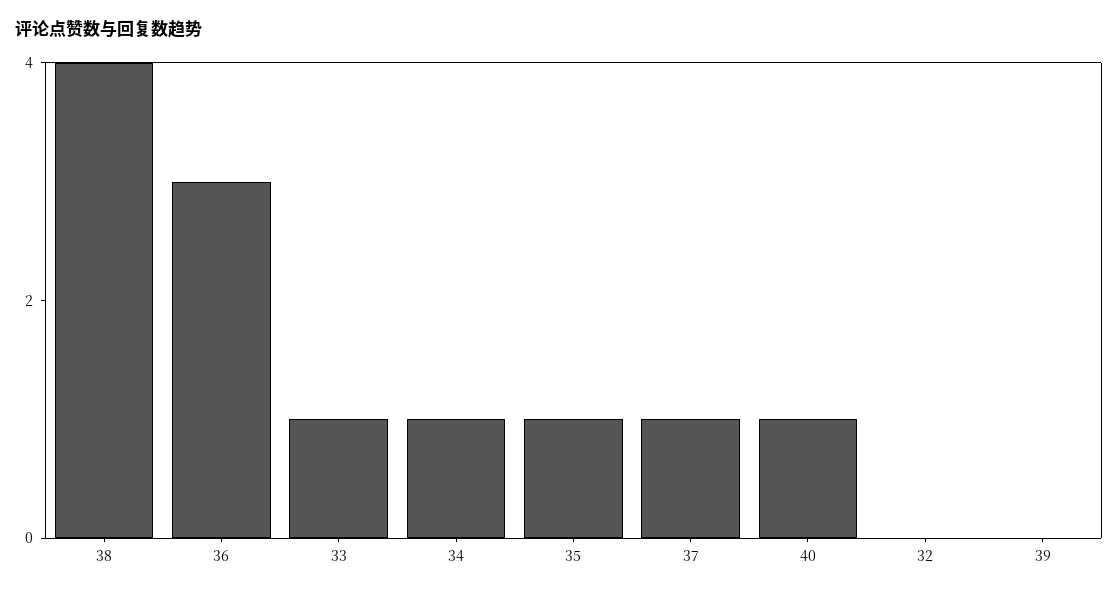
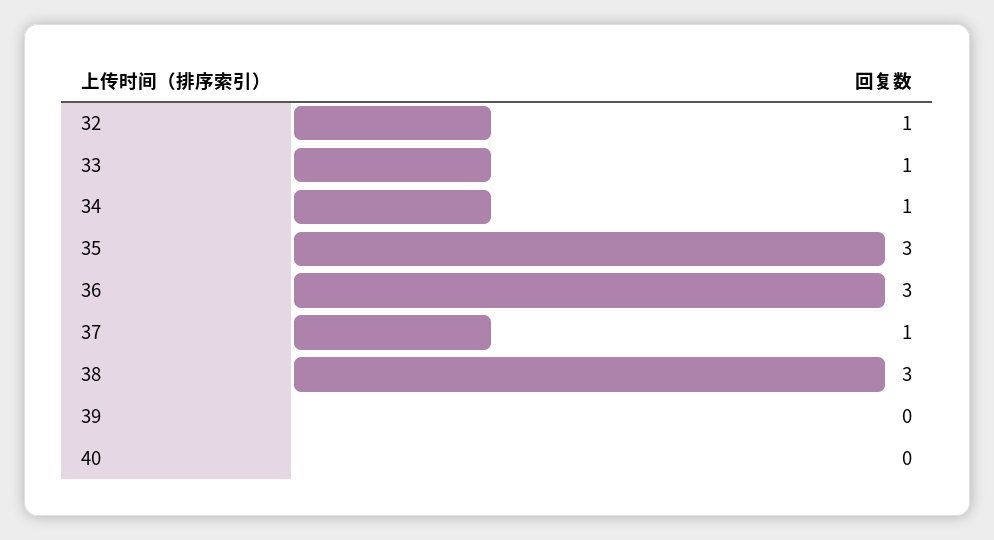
38: 4 -> 3
35: 1 -> 3
40: 1 -> 0
32: 0 -> 1

